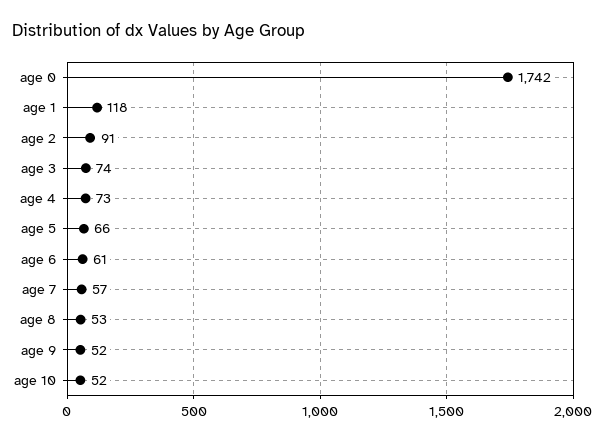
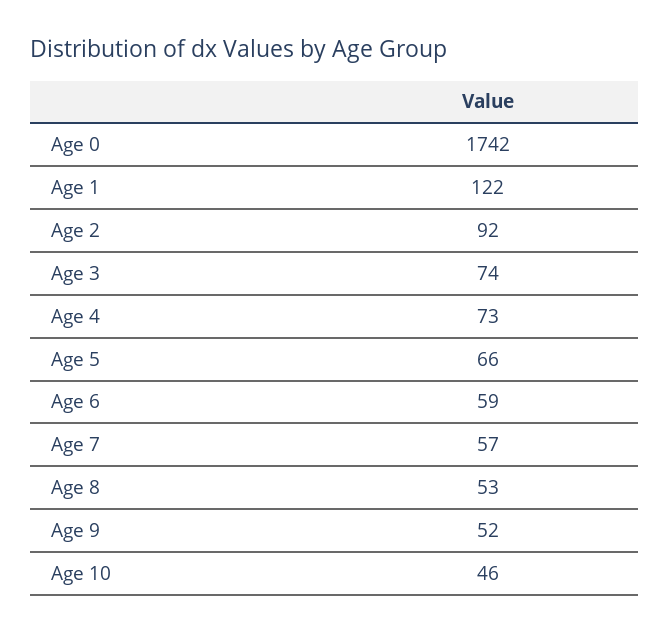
age 1: 118 -> 122
age 2: 91 -> 92
age 6: 61 -> 59
age 10: 52 -> 46

